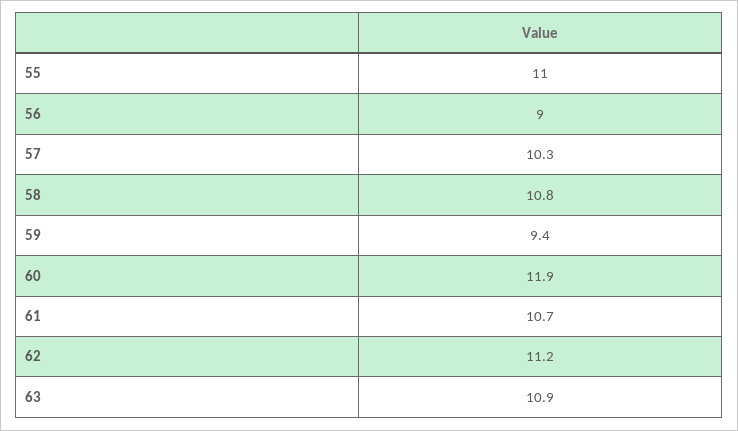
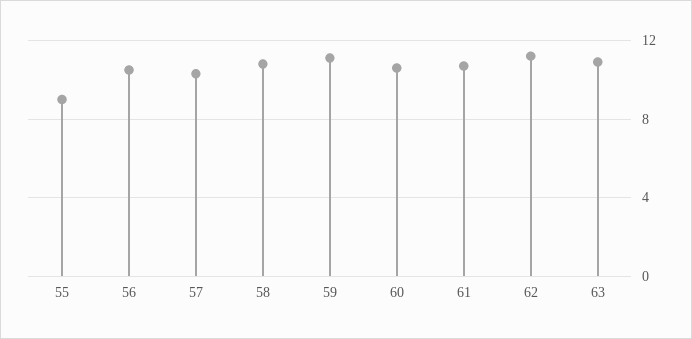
55: 11 -> 9
56: 9 -> 10.5
59: 9.4 -> 11
60: 11.9 -> 10.5

